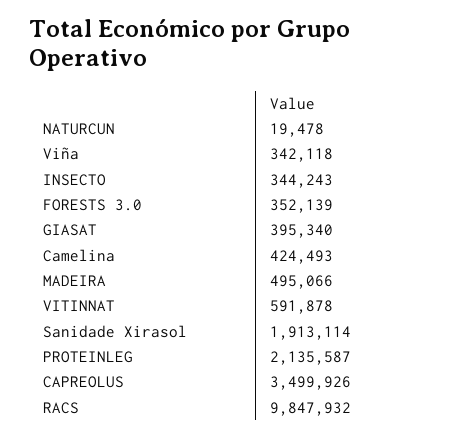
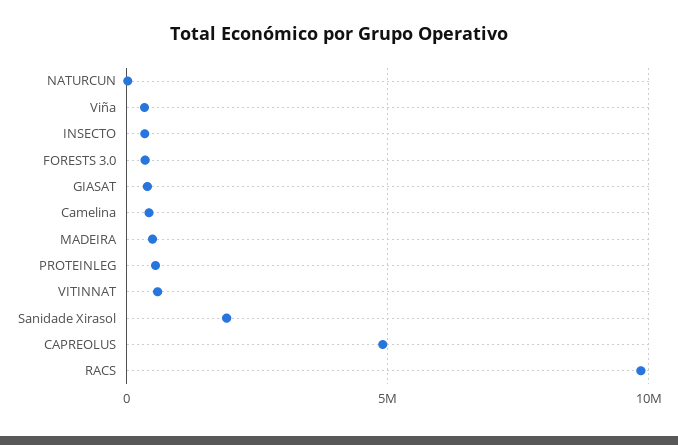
PROTEINLEG: 2135587 -> 500000
CAPREOLUS: 3499926 -> 5000000

